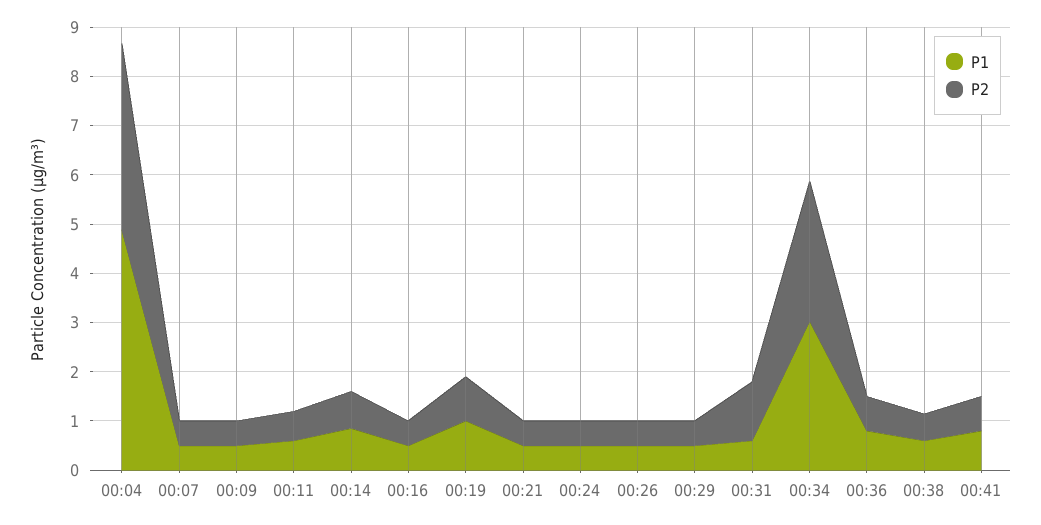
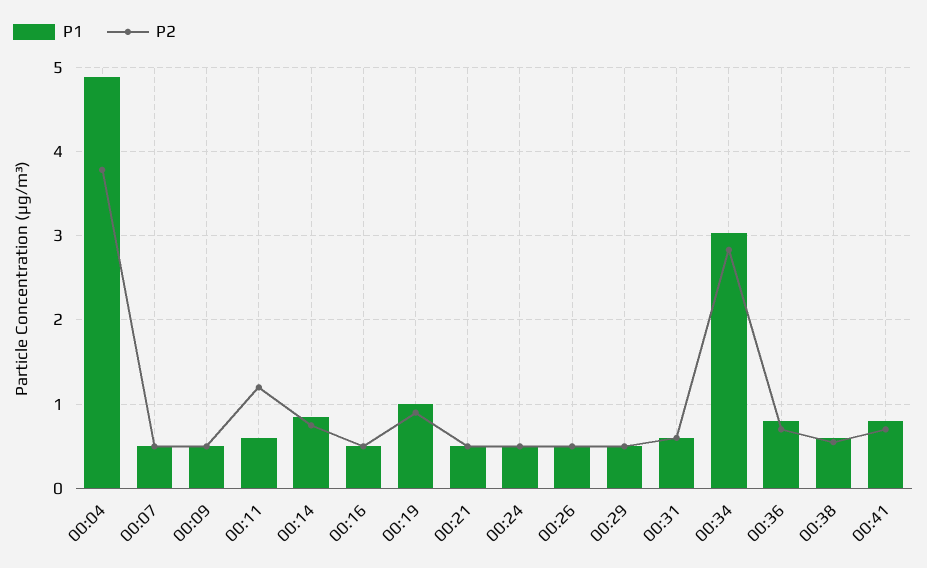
P2, 00:11: 0.6 -> 1.2
P2, 00:31: 1.2 -> 0.6

